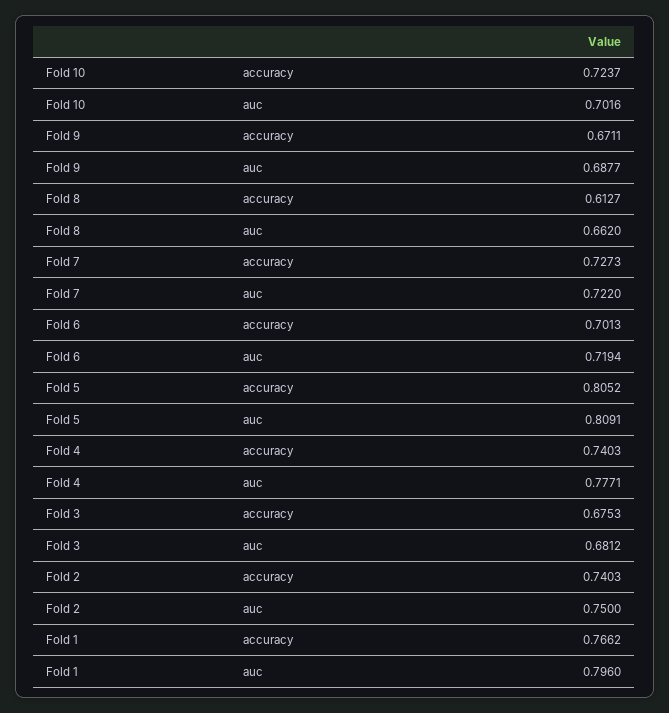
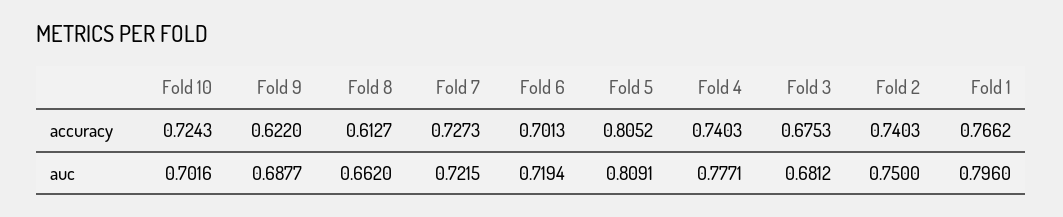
Fold 10, accuracy: 0.7237 -> 0.7243
Fold 9, accuracy: 0.6711 -> 0.622
Fold 7, auc: 0.722 -> 0.7215

